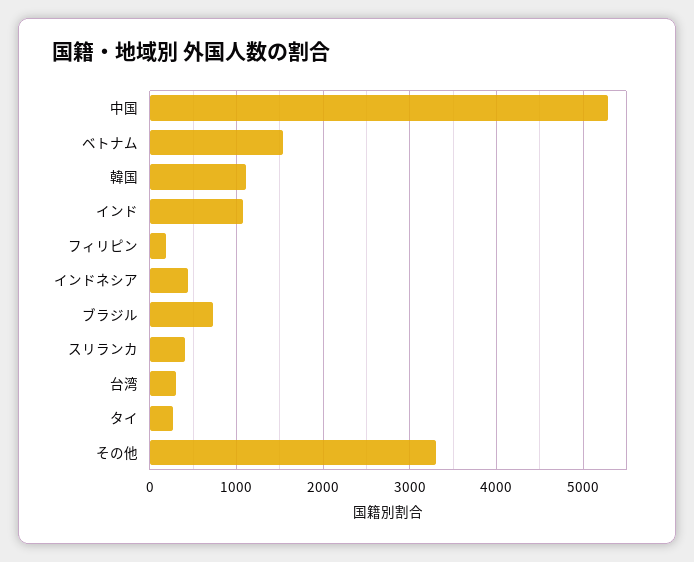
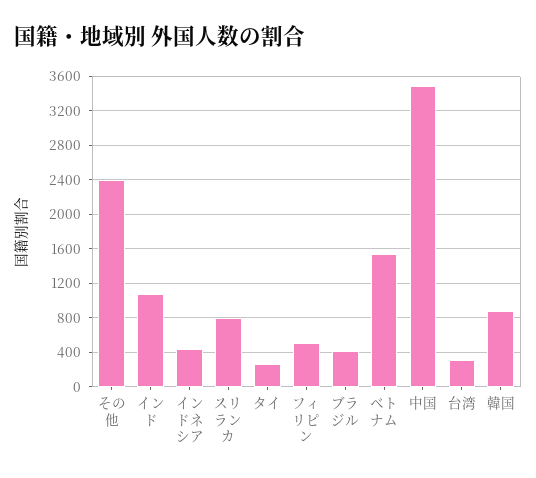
中国: 5300 -> 3500
韓国: 1100 -> 900
フィリピン: 200 -> 500
ブラジル: 700 -> 400
スリランカ: 400 -> 800
その他: 3300 -> 2400

